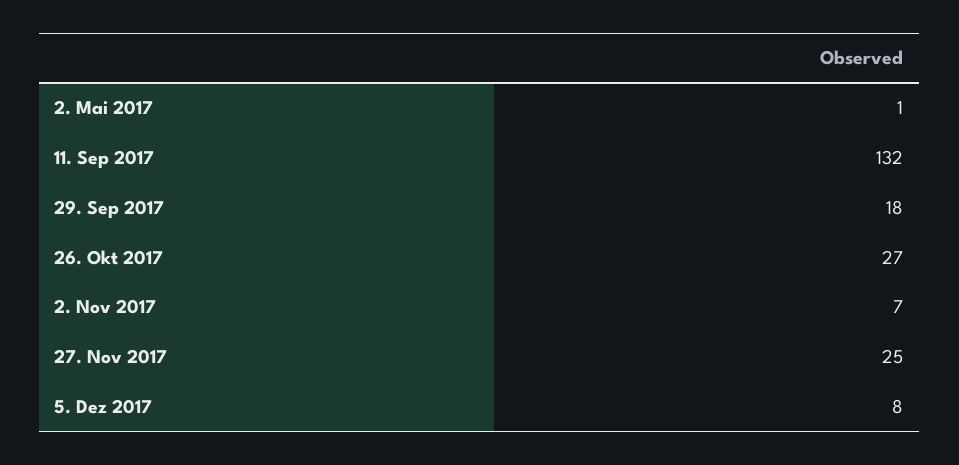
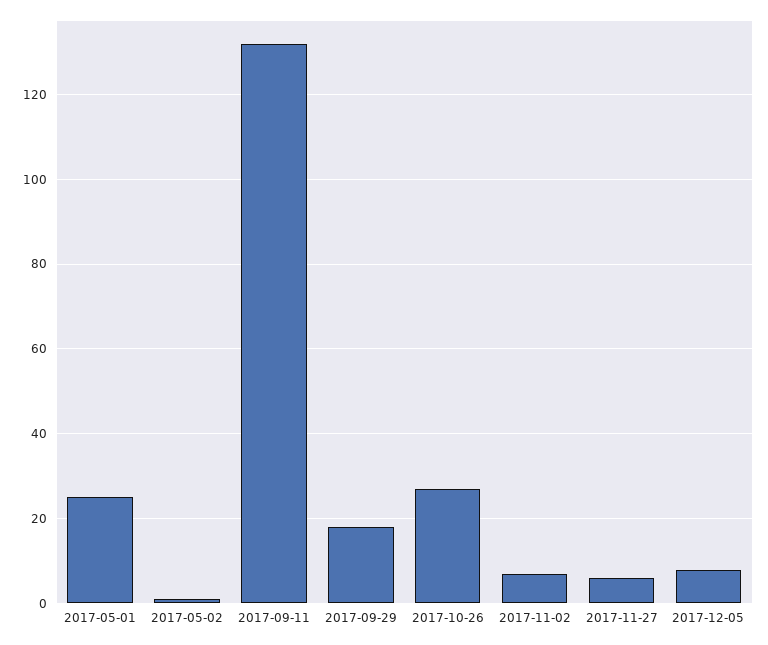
27. Nov 2017: 25 -> 5
2017-05-01: none -> 25

